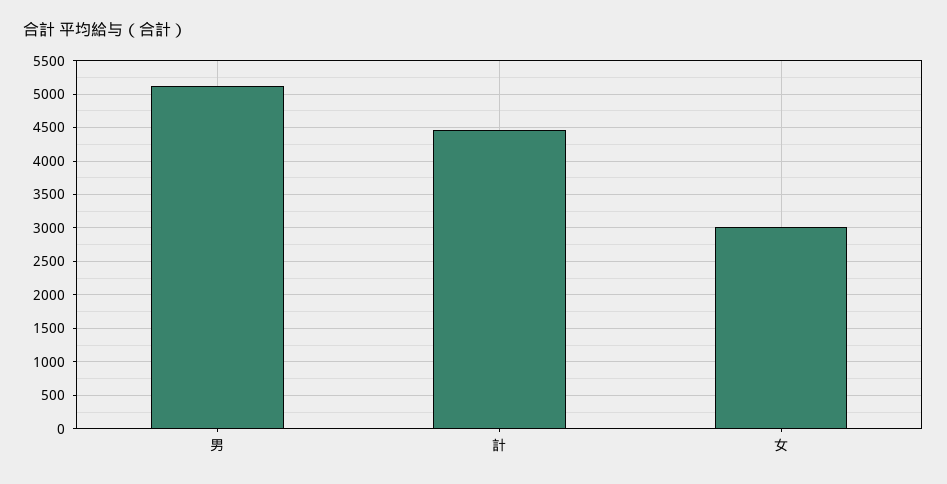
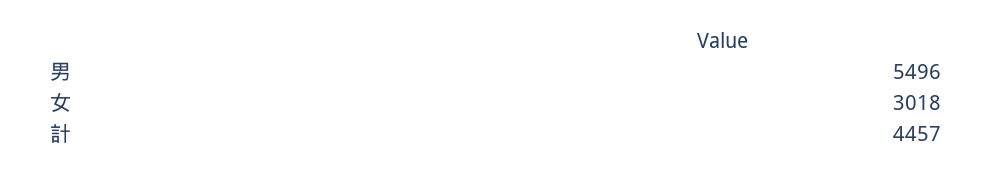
男: 5100 -> 5496

